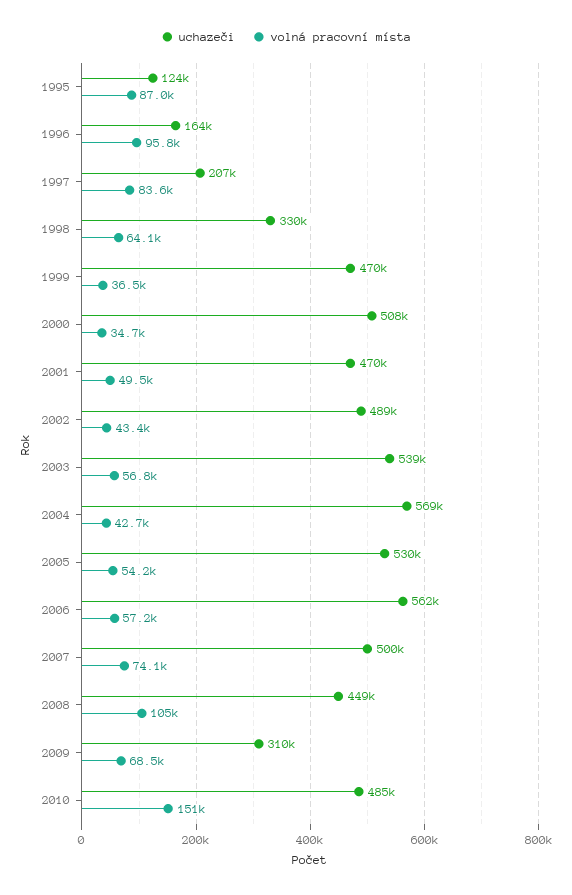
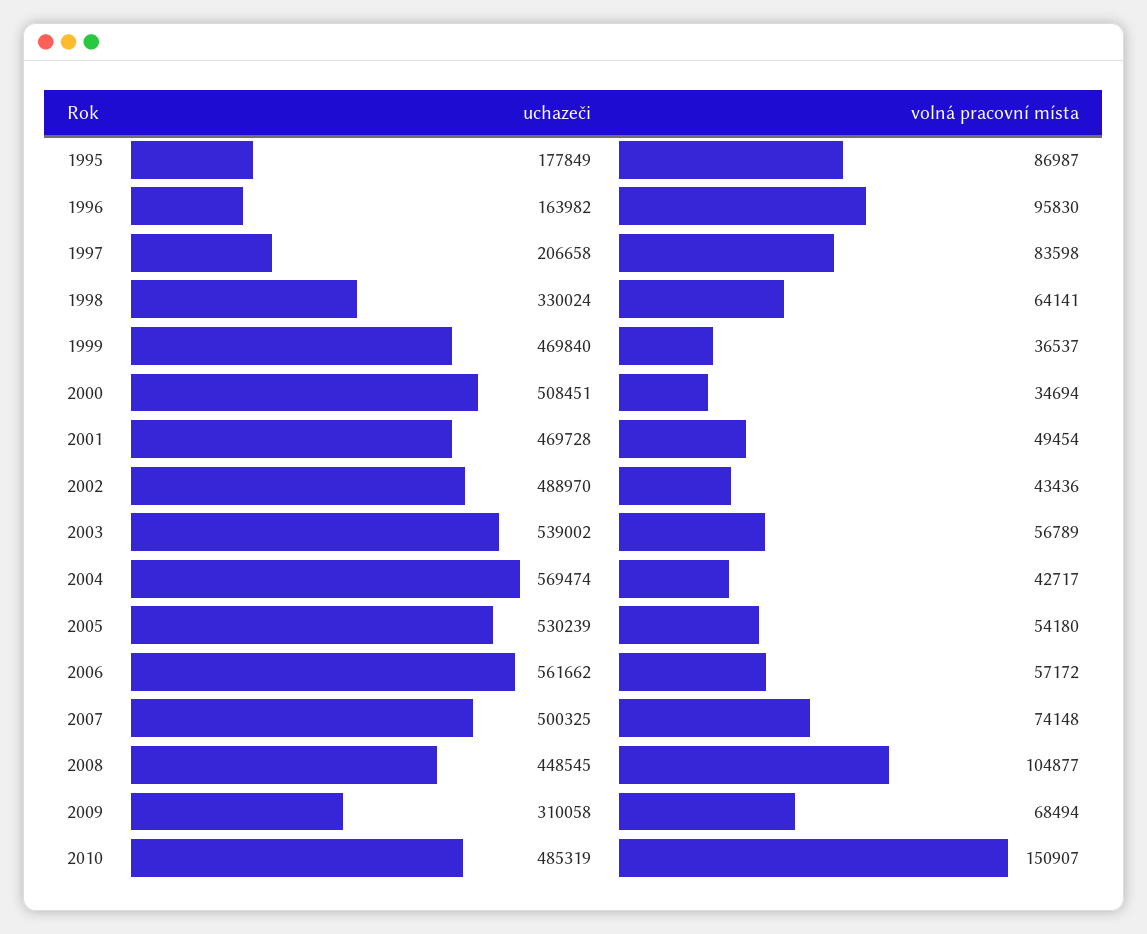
uchazeči, 1995: 124000 -> 177849

